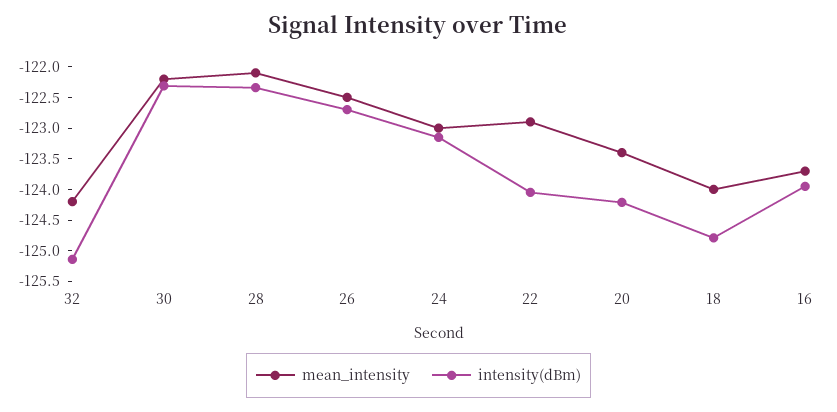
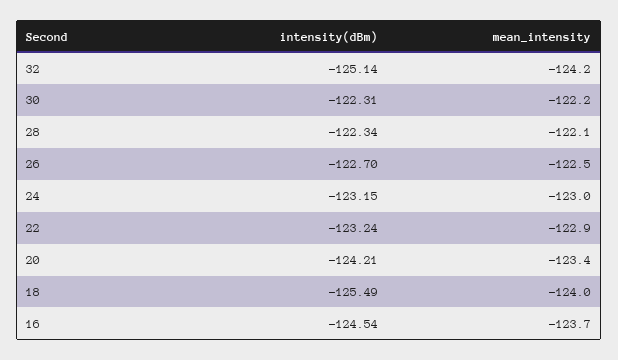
intensity(dBm), 22: -124 -> -123.24
intensity(dBm), 18: -124.75 -> -125.49
intensity(dBm), 16: -124 -> -124.54

